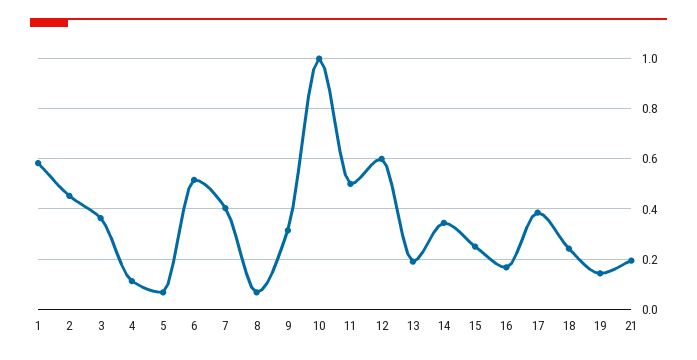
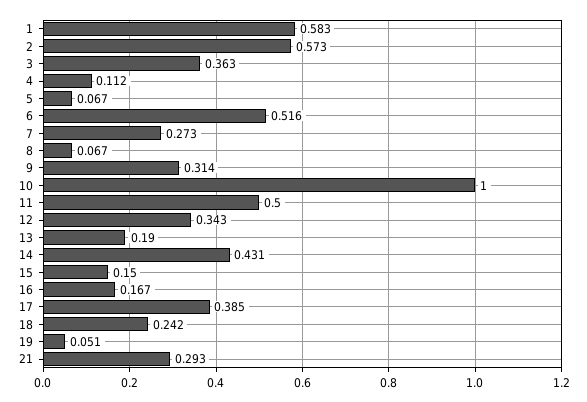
2: 0.45 -> 0.573
7: 0.4 -> 0.273
12: 0.6 -> 0.343
14: 0.35 -> 0.431
15: 0.25 -> 0.15
19: 0.15 -> 0.051
21: 0.2 -> 0.293

